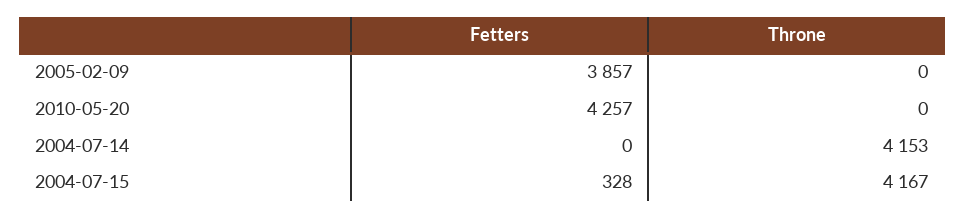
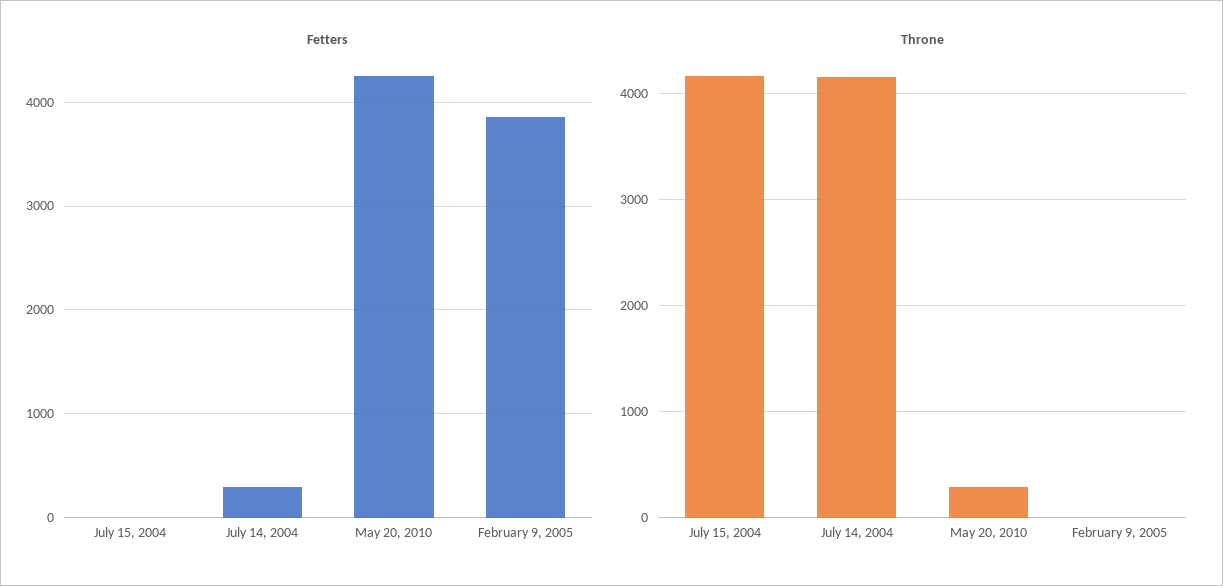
Throne, 2010-05-20: 0 -> 300
Fetters, 2004-07-14: 0 -> 300
Fetters, 2004-07-15: 328 -> 0

